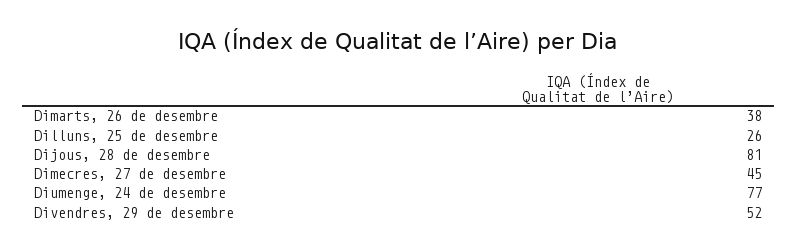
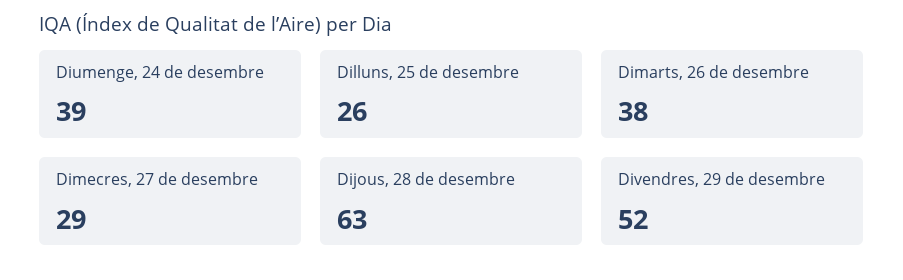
Dijous, 28 de desembre: 81 -> 63
Dimecres, 27 de desembre: 45 -> 29
Diumenge, 24 de desembre: 77 -> 39

